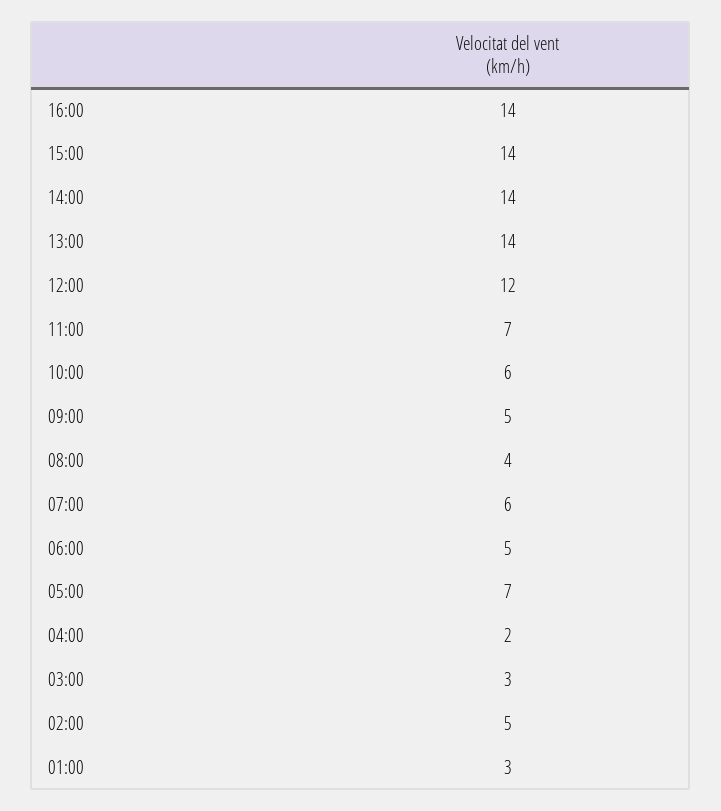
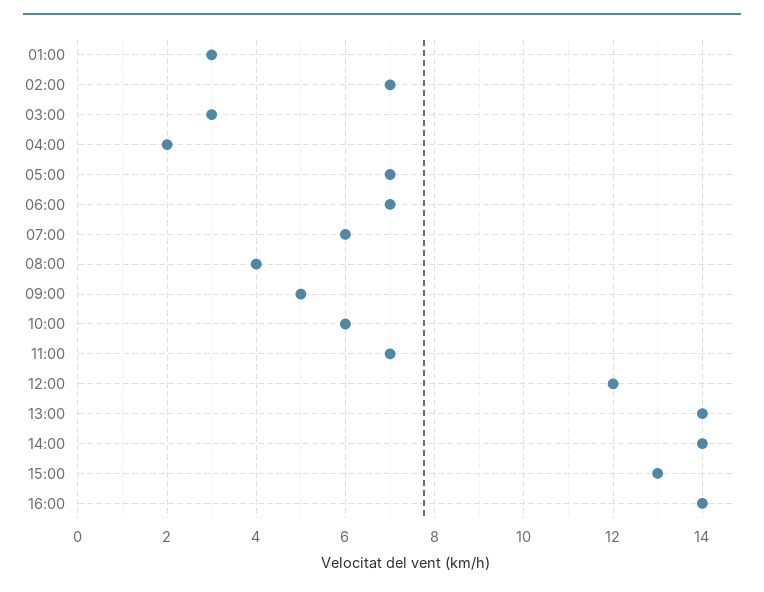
15:00: 14 -> 13
06:00: 5 -> 7
02:00: 5 -> 7

